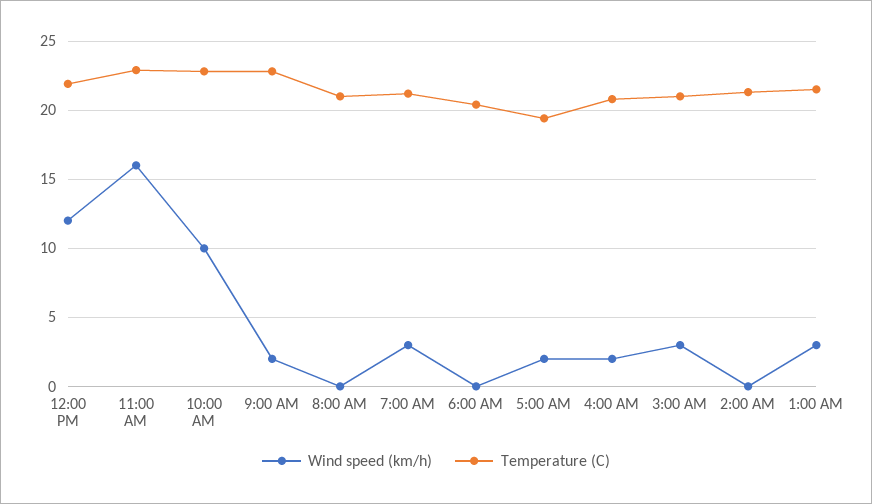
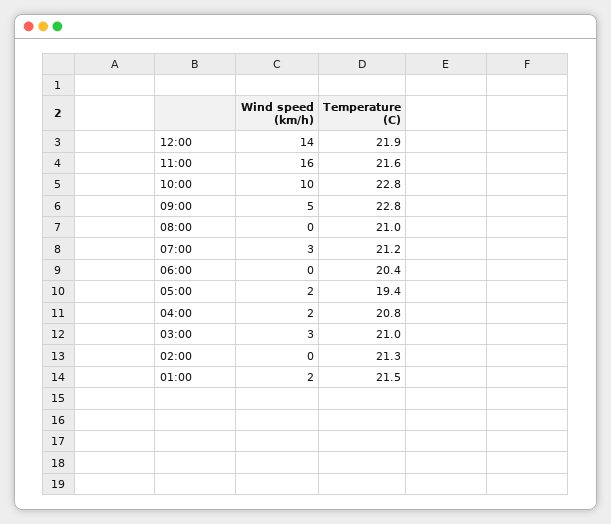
Wind speed (km/h), 12:00 PM: 12 -> 14
Temperature (C), 11:00 AM: 23 -> 21.6
Wind speed (km/h), 9:00 AM: 2 -> 5
Wind speed (km/h), 1:00 AM: 3 -> 2

